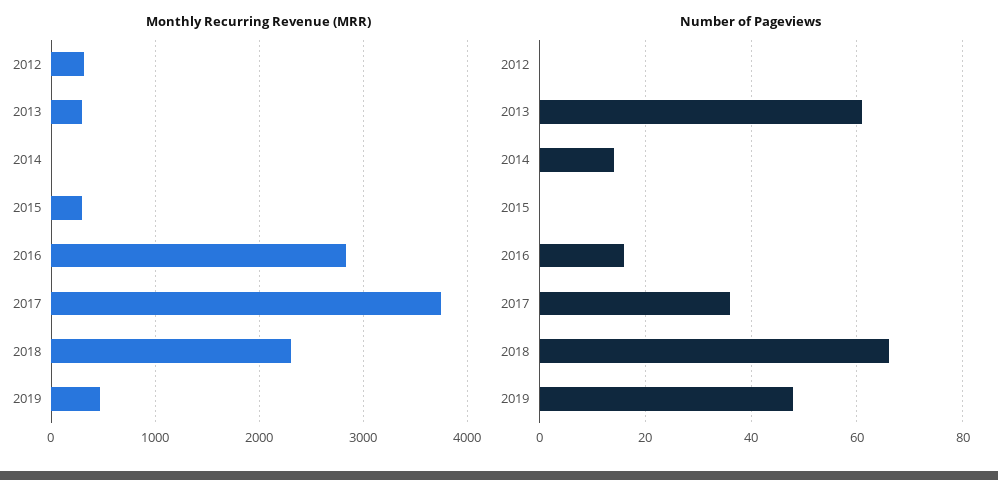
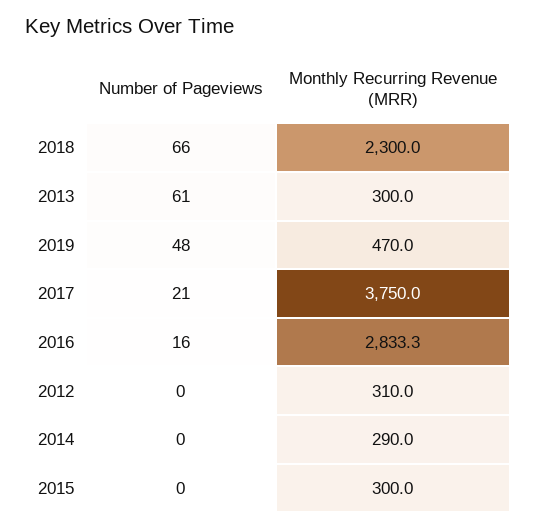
Monthly Recurring Revenue (MRR), 2014: 0 -> 290
Number of Pageviews, 2014: 15 -> 0
Number of Pageviews, 2017: 35 -> 21

